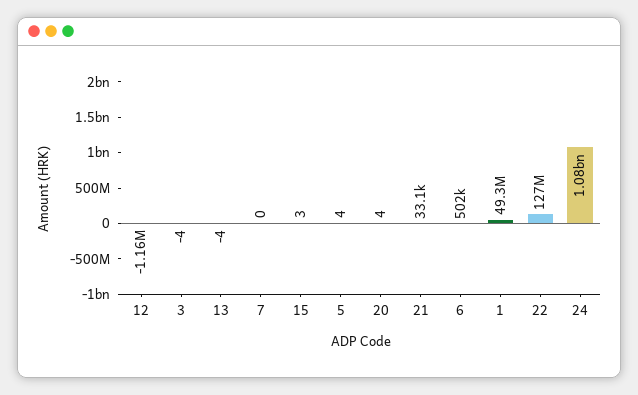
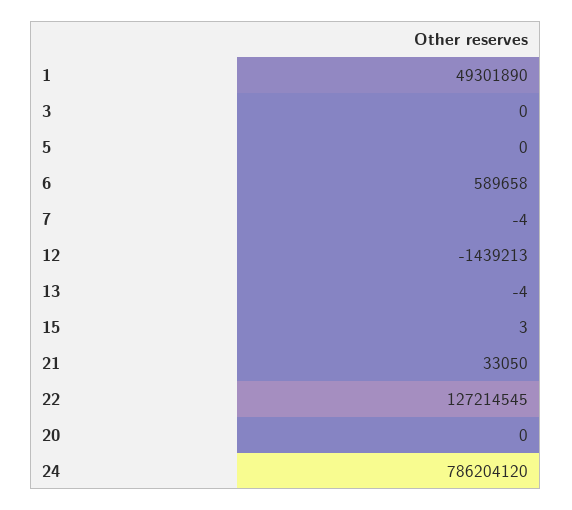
12: -1160000 -> -1439213
3: -4 -> 0
7: 0 -> -4
5: 4 -> 0
20: 4 -> 0
6: 502000 -> 589658
24: 1080000000 -> 786204120

